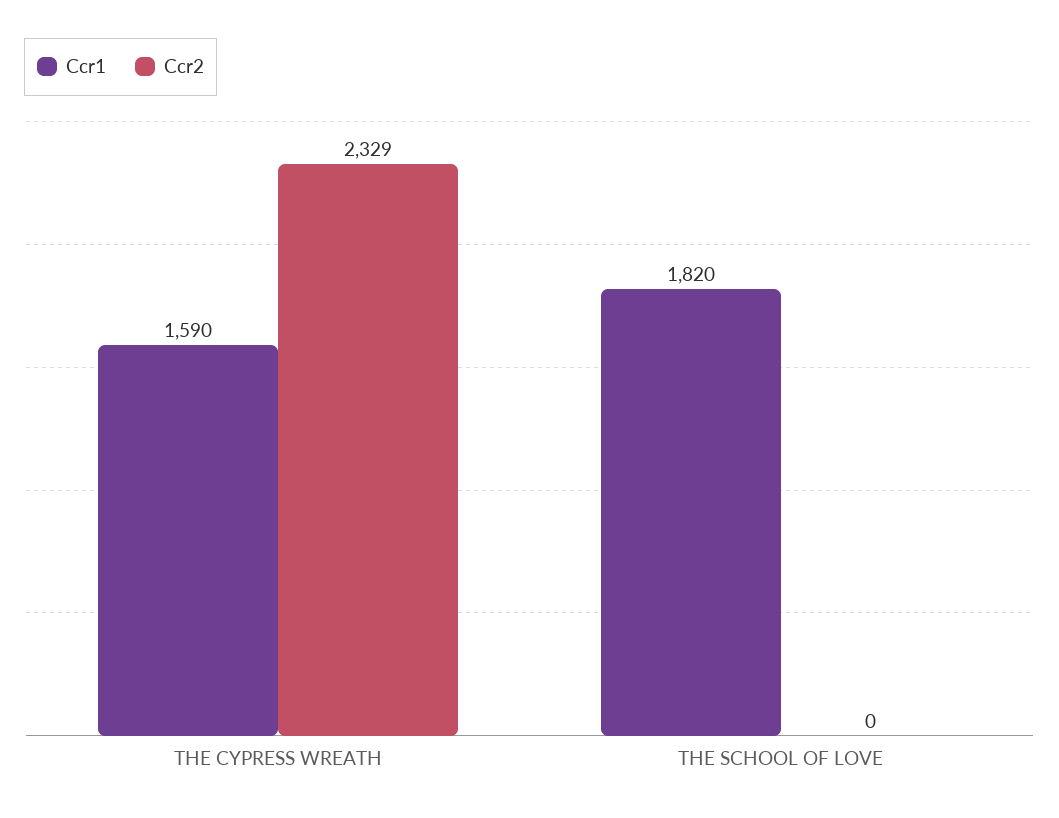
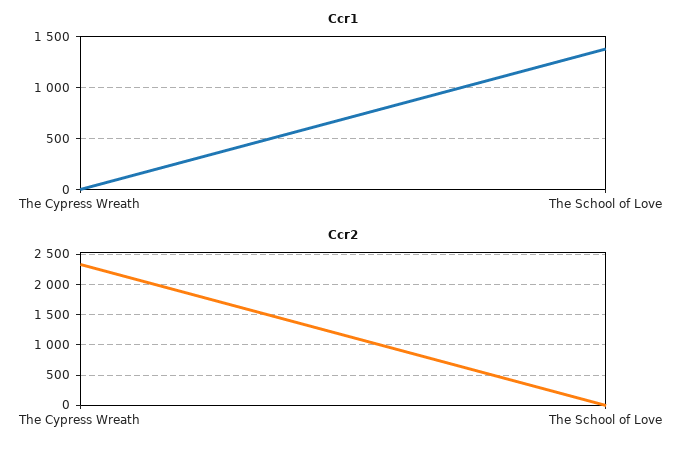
Ccr1, THE CYPRESS WREATH: 1590 -> 0
Ccr1, THE SCHOOL OF LOVE: 1820 -> 1400

